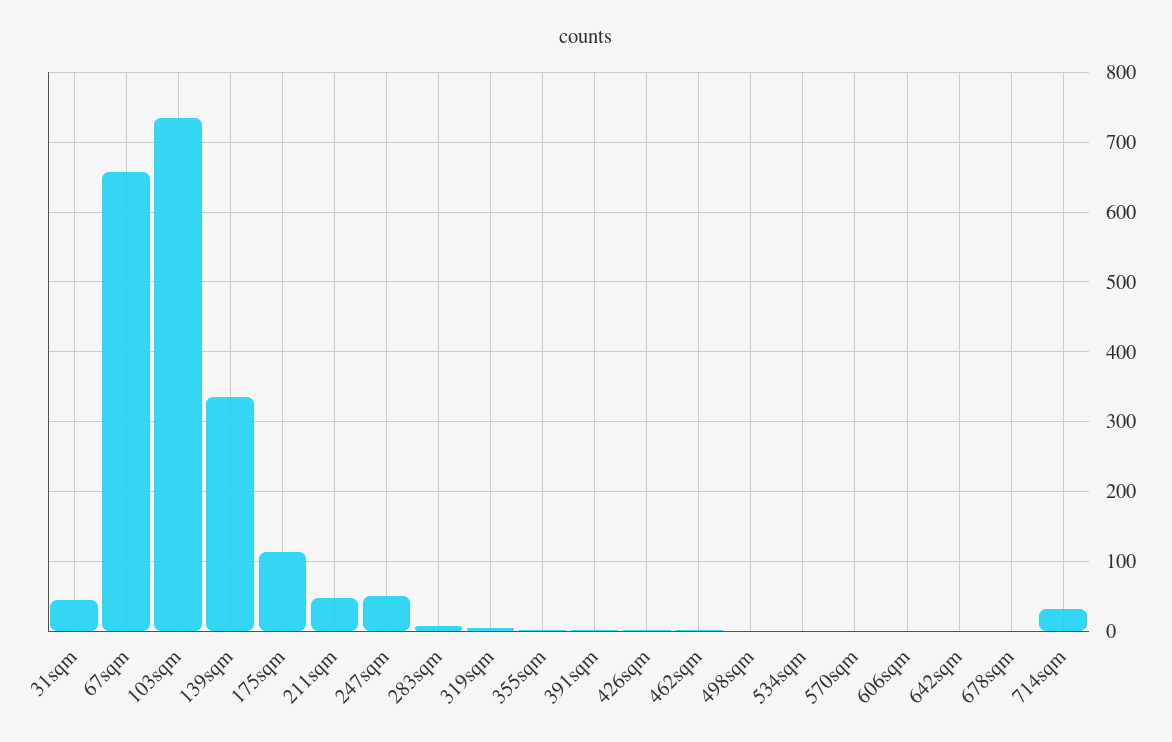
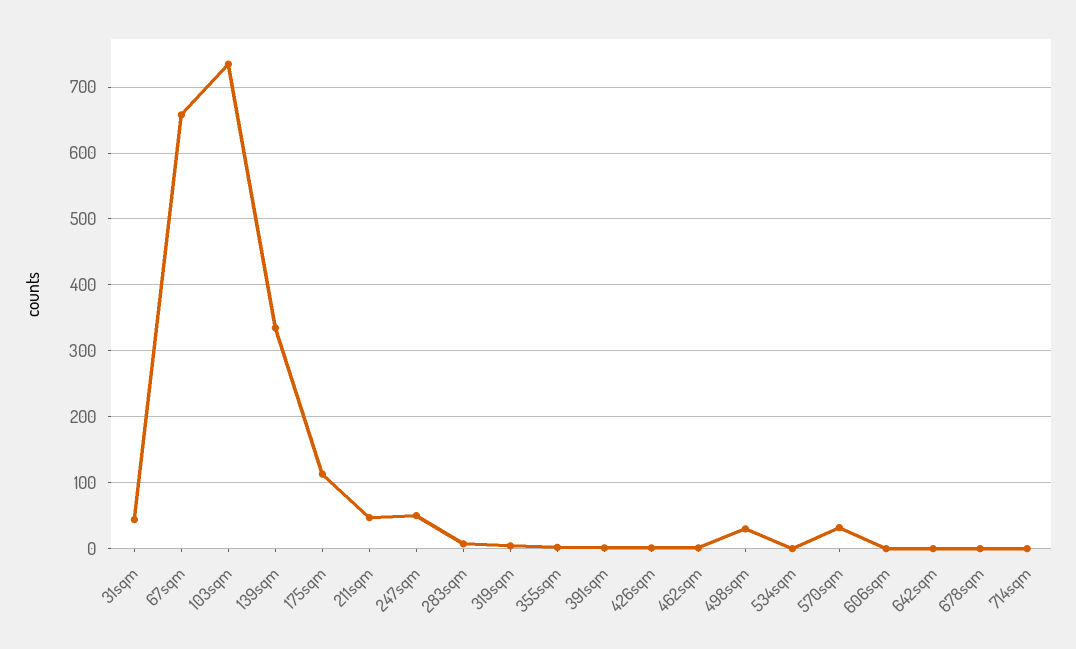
498sqm: 0 -> 30
570sqm: 0 -> 30
714sqm: 30 -> 0

